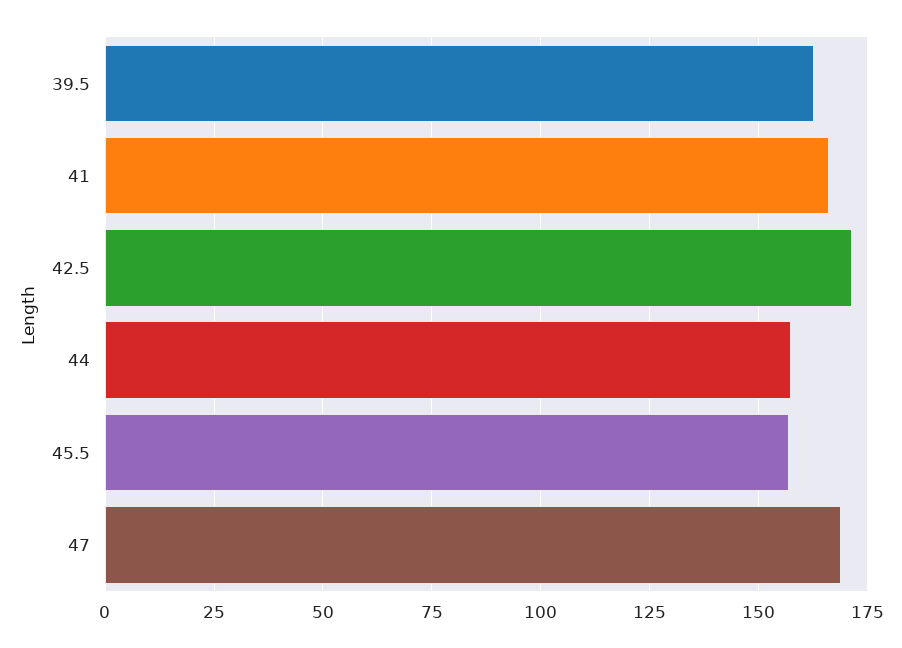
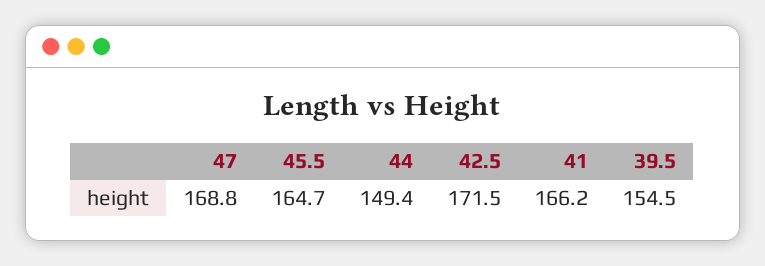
39.5: 162.5 -> 154.5
44: 157.5 -> 149.4
45.5: 157.5 -> 164.7

